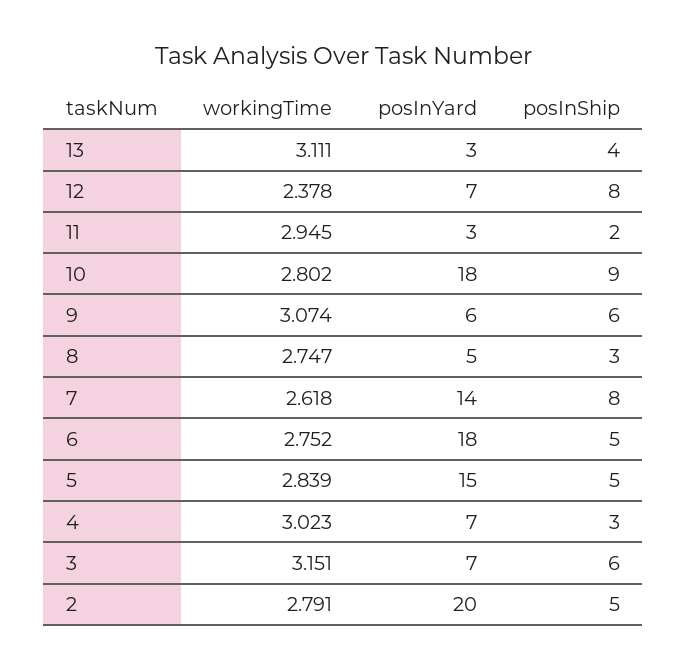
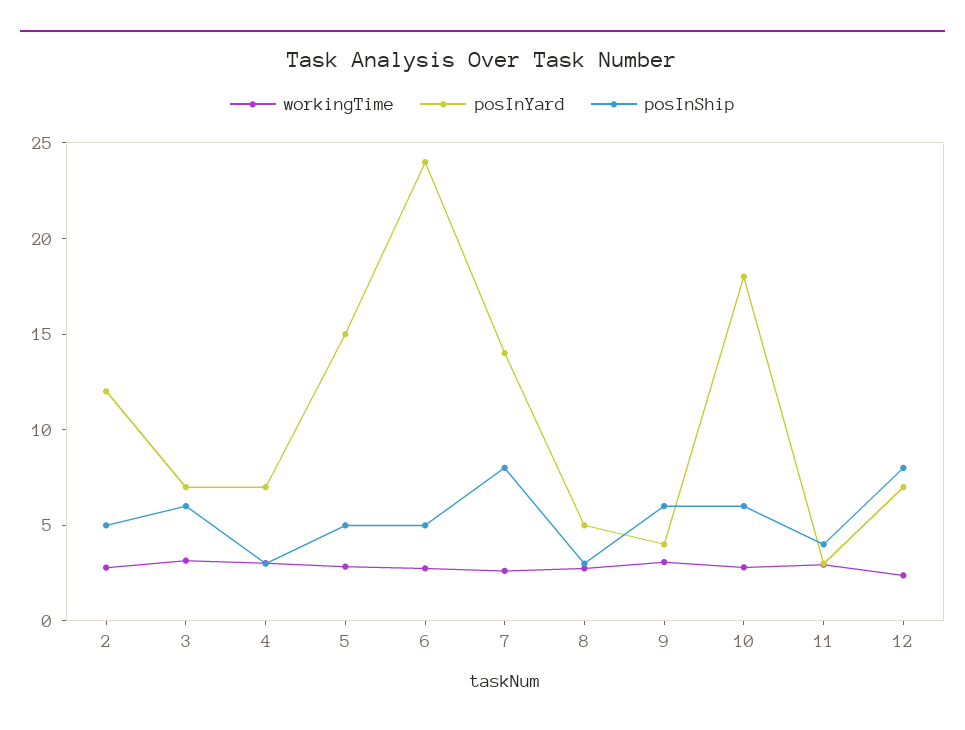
workingTime, 13: 3.111 -> none
posInYard, 13: 3 -> none
posInShip, 13: 4 -> none
posInShip, 11: 2 -> 4
posInShip, 10: 9 -> 6
posInYard, 9: 6 -> 4
posInYard, 6: 18 -> 24
posInYard, 2: 20 -> 12

